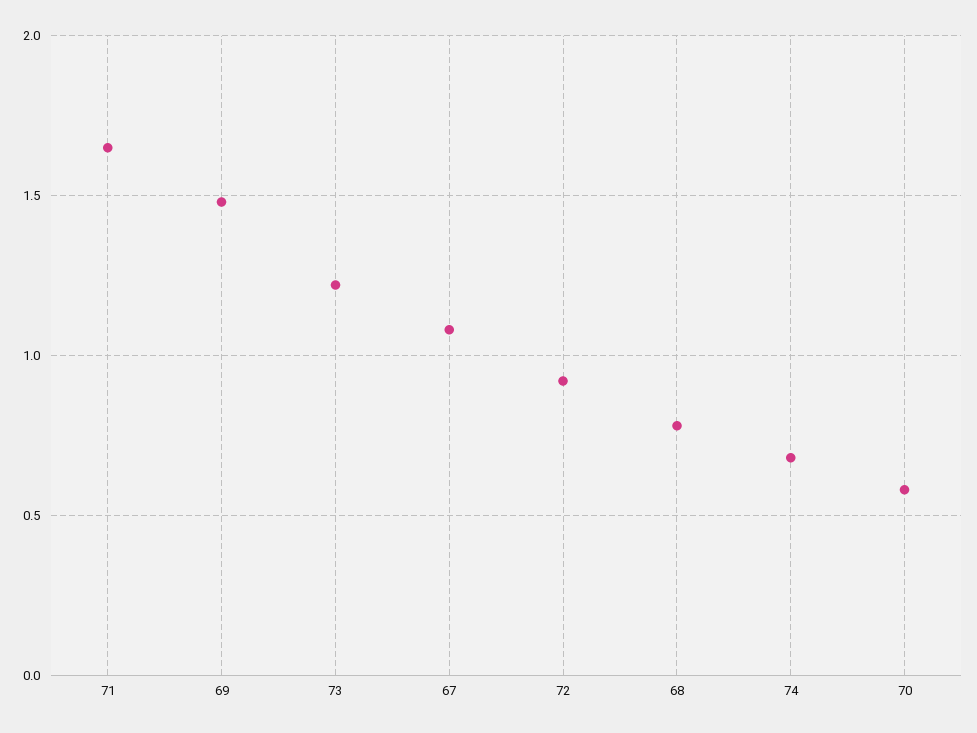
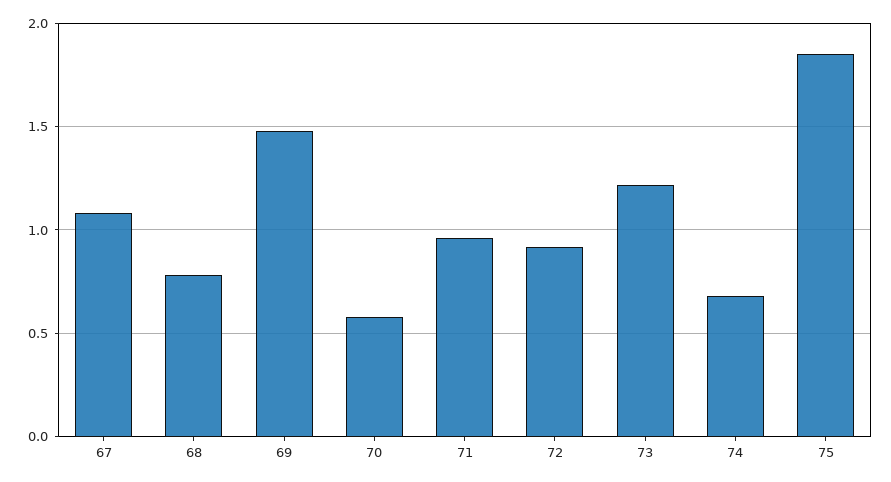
71: 1.65 -> 0.95
75: none -> 1.85

